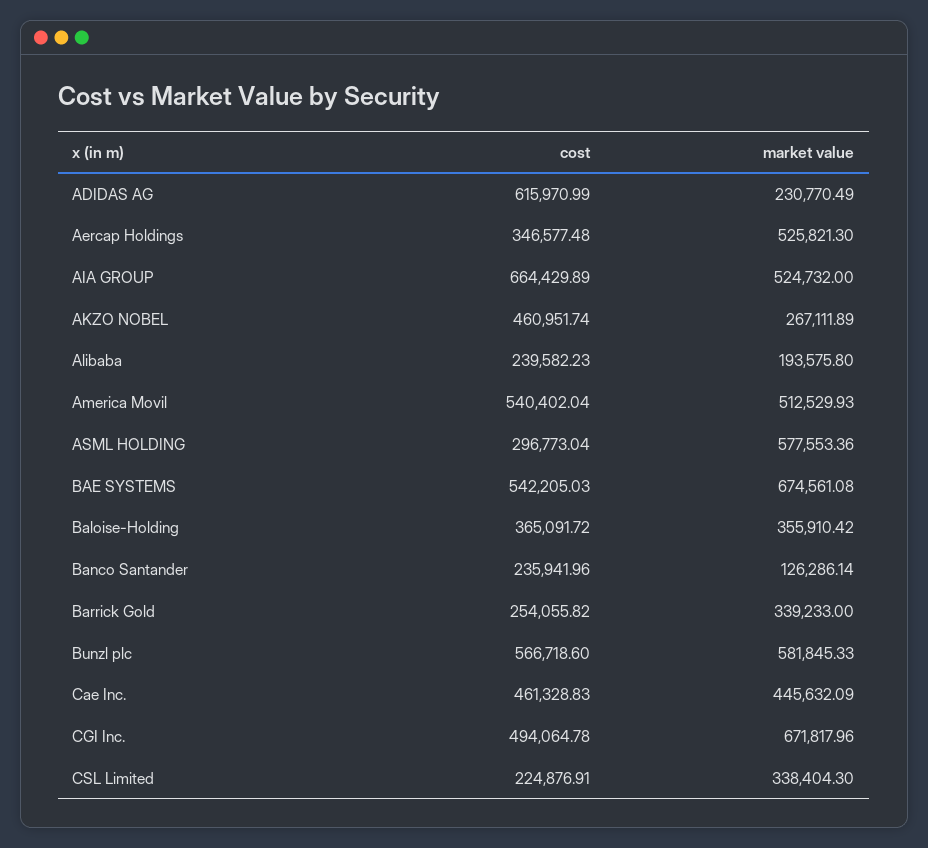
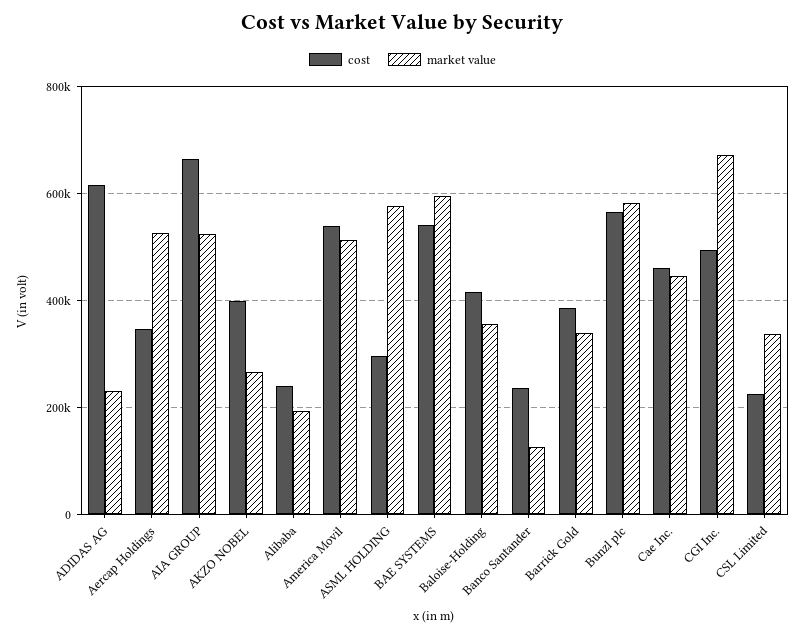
cost, AKZO NOBEL: 460951.74 -> 400000
market value, BAE SYSTEMS: 674561.08 -> 600000
cost, Baloise-Holding: 365091.72 -> 420000
cost, Barrick Gold: 254055.82 -> 380000

